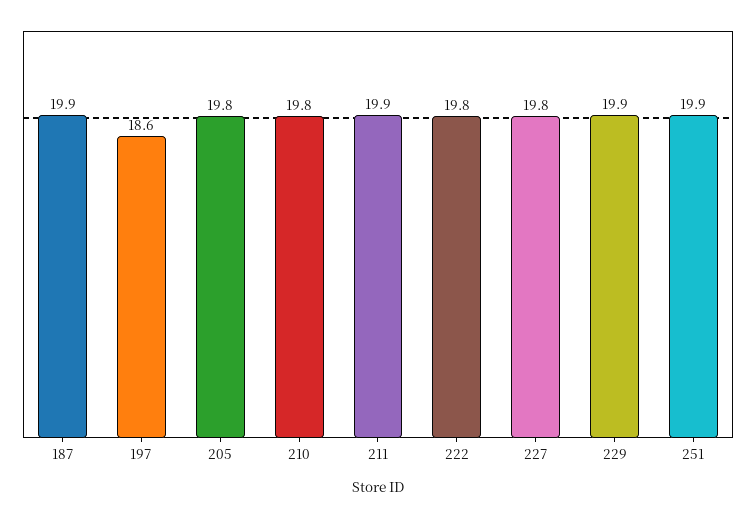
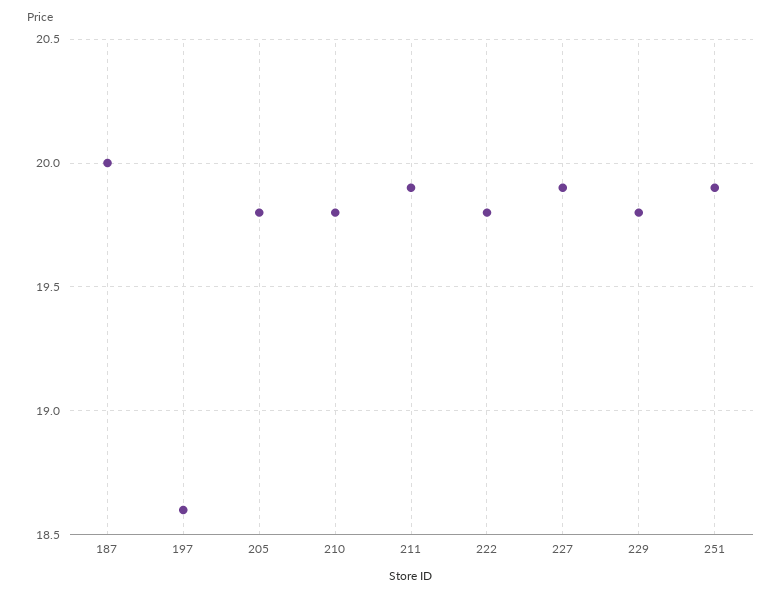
187: 19.9 -> 20
227: 19.8 -> 19.9
229: 19.9 -> 19.8

